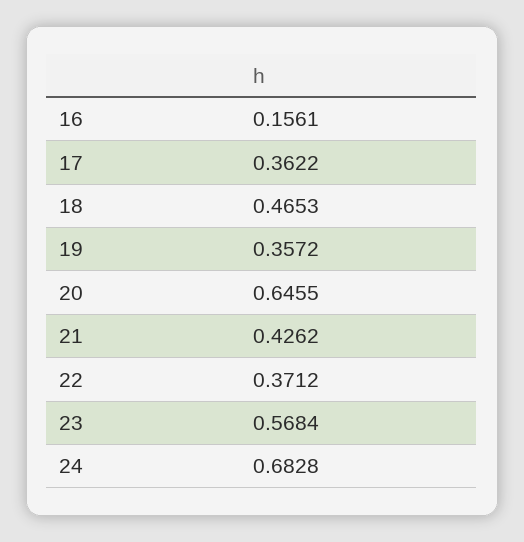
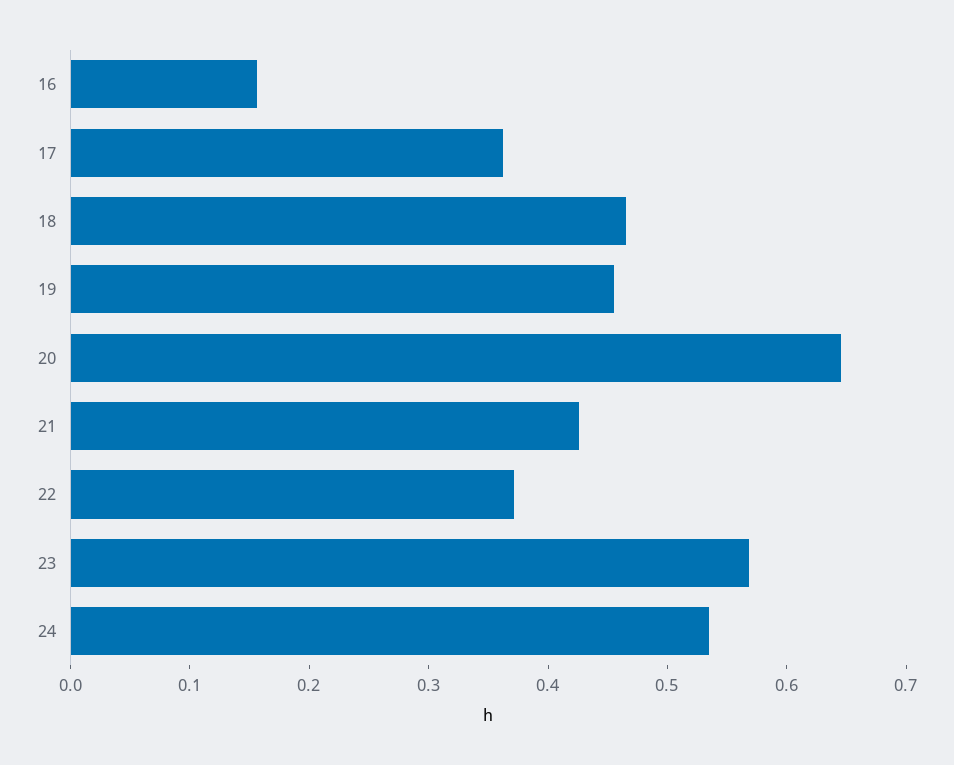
19: 0.3572 -> 0.46
24: 0.6828 -> 0.54

